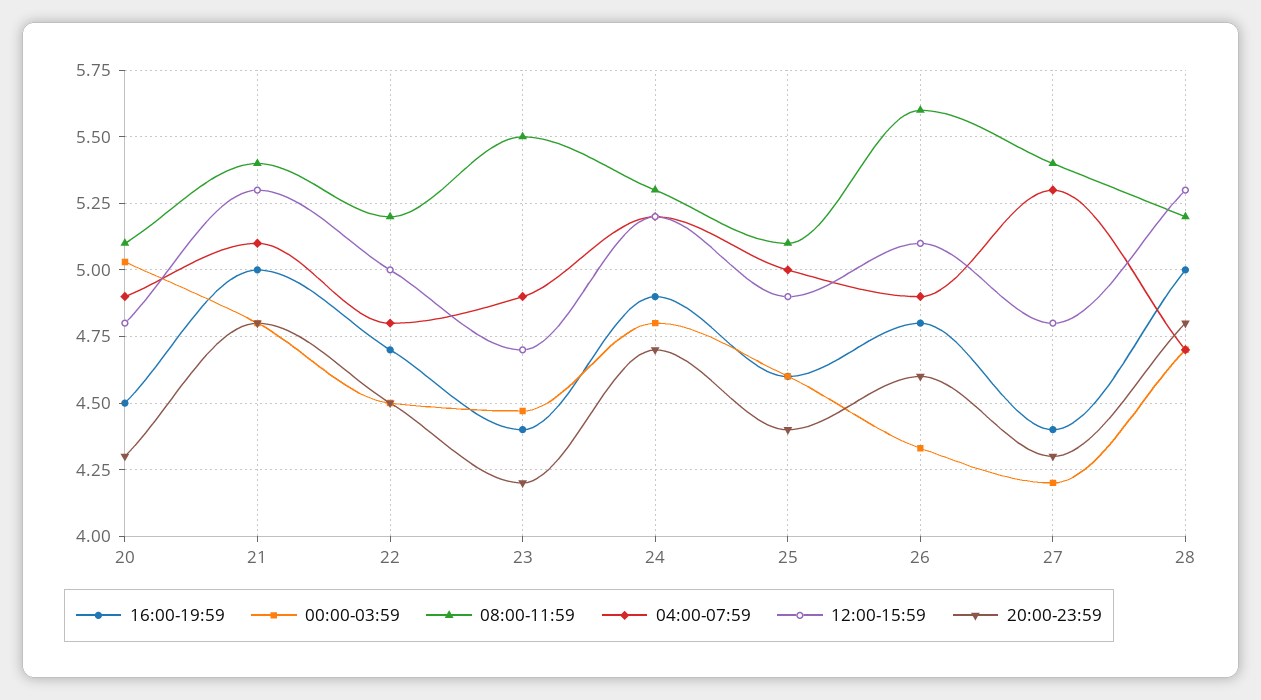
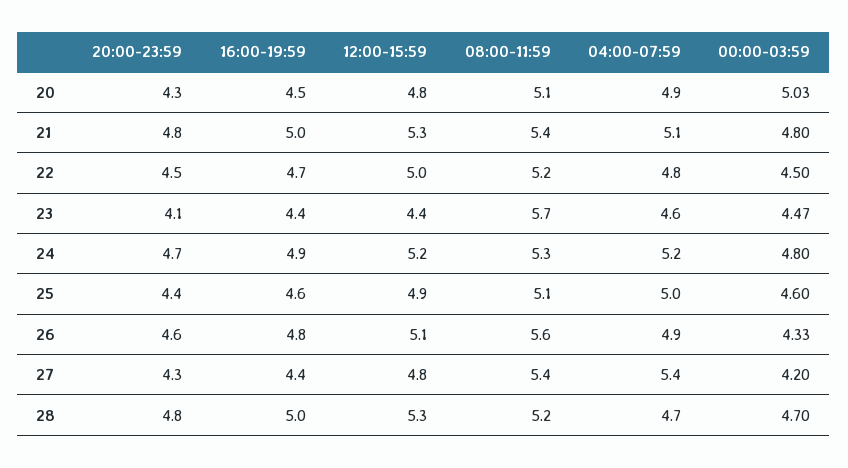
08:00-11:59, 23: 5.5 -> 5.7
04:00-07:59, 23: 4.9 -> 4.6
12:00-15:59, 23: 4.7 -> 4.4
20:00-23:59, 23: 4.2 -> 4.1
04:00-07:59, 27: 5.3 -> 5.4

